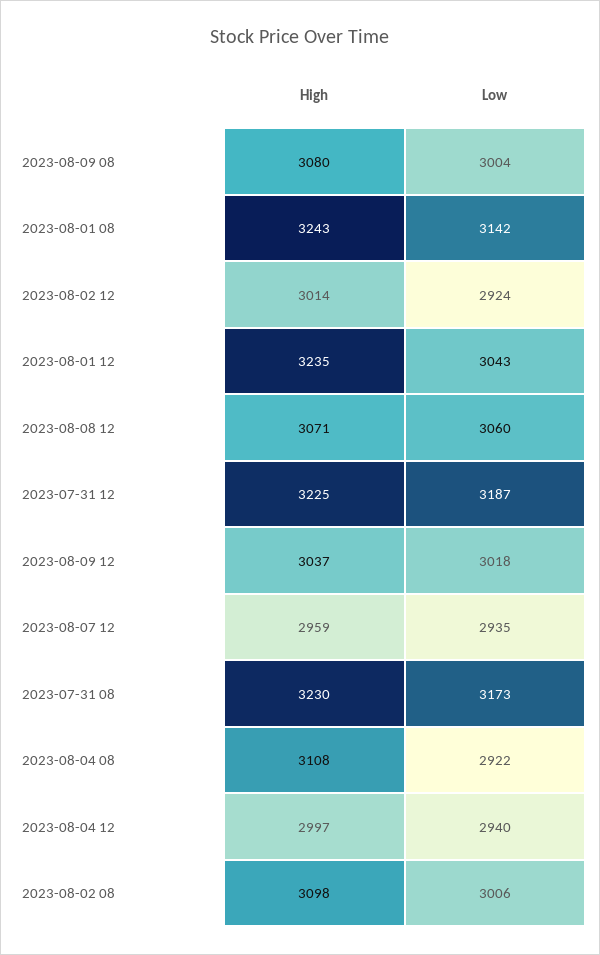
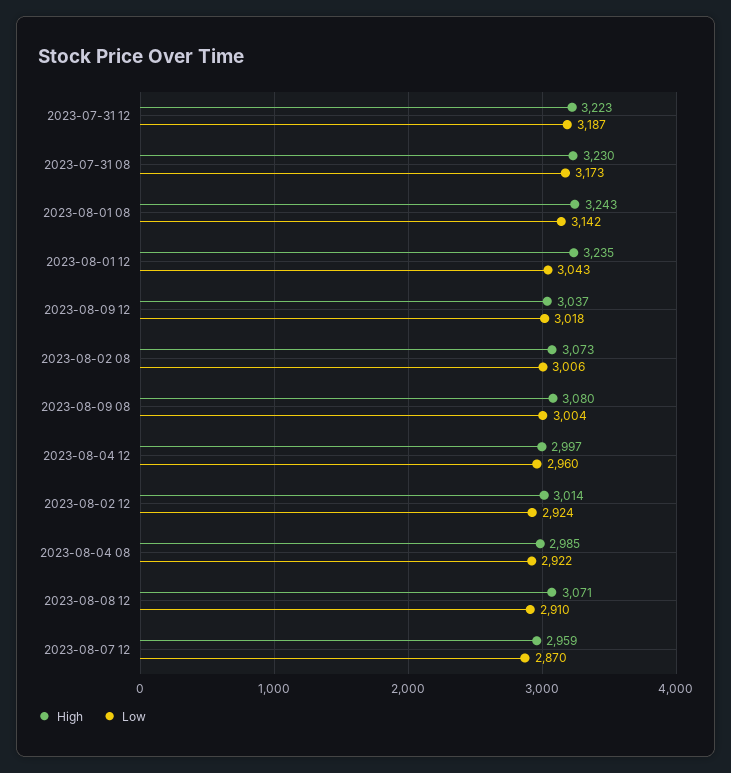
Low, 2023-08-08 12: 3060 -> 2910
High, 2023-07-31 12: 3225 -> 3223
Low, 2023-08-07 12: 2935 -> 2870
High, 2023-08-04 08: 3108 -> 2985
Low, 2023-08-04 12: 2940 -> 2960
High, 2023-08-02 08: 3098 -> 3073

